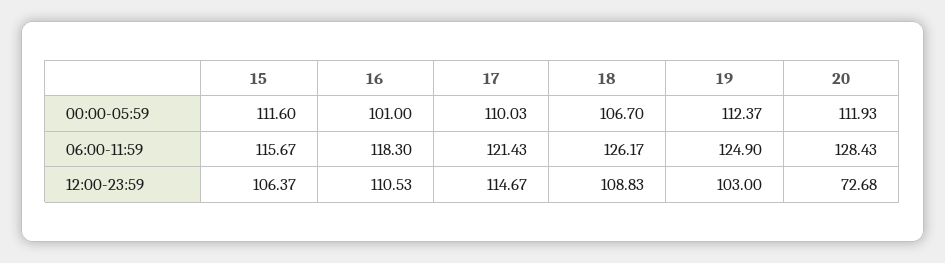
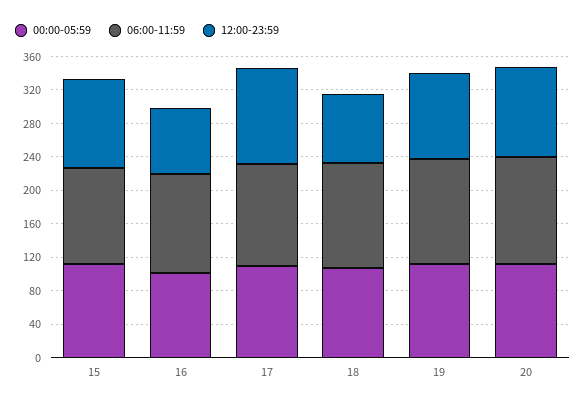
12:00-23:59, 16: 110.53 -> 80
12:00-23:59, 18: 108.83 -> 80
12:00-23:59, 20: 72.68 -> 110

